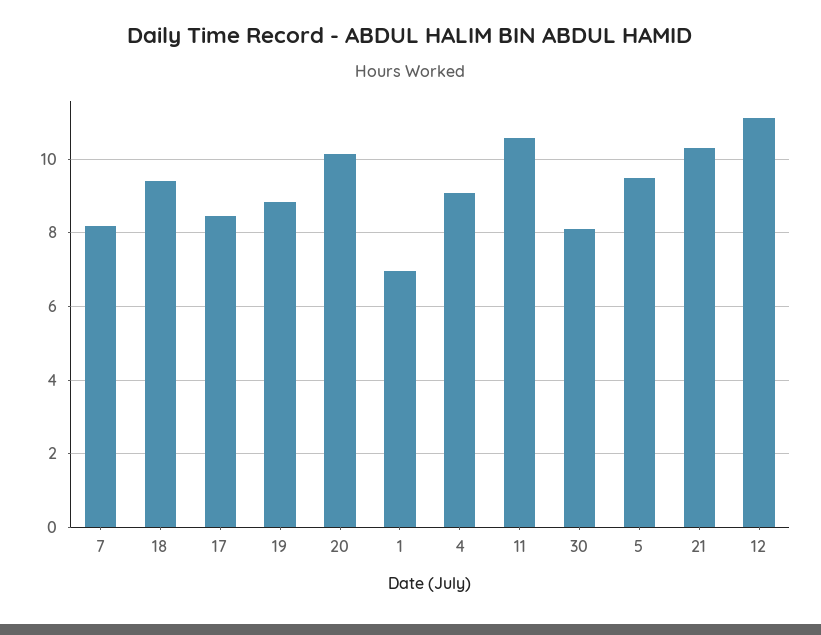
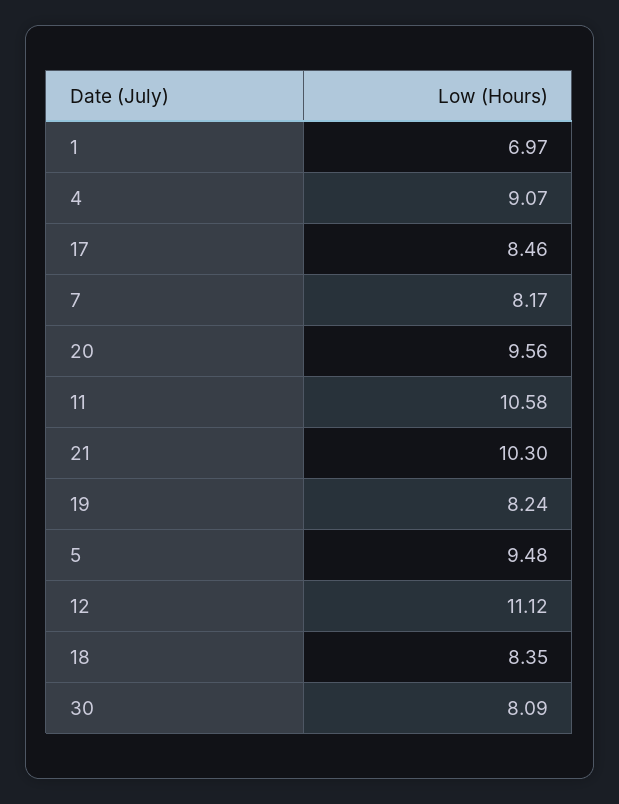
18: 9.4 -> 8.35
19: 8.8 -> 8.24
20: 10.2 -> 9.56

